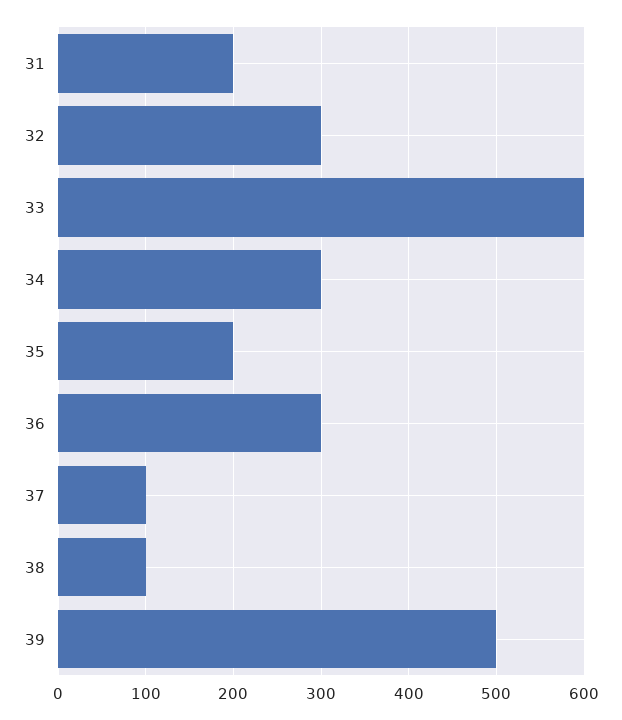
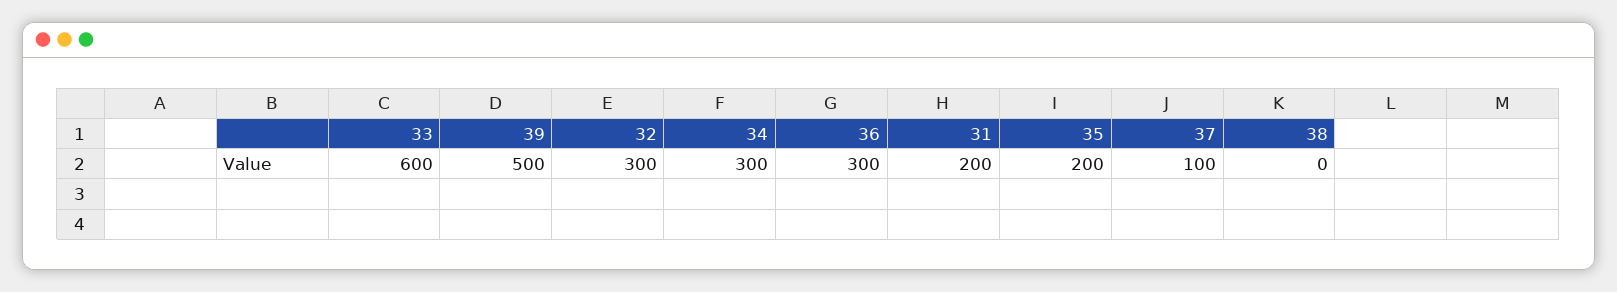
38: 100 -> 0

